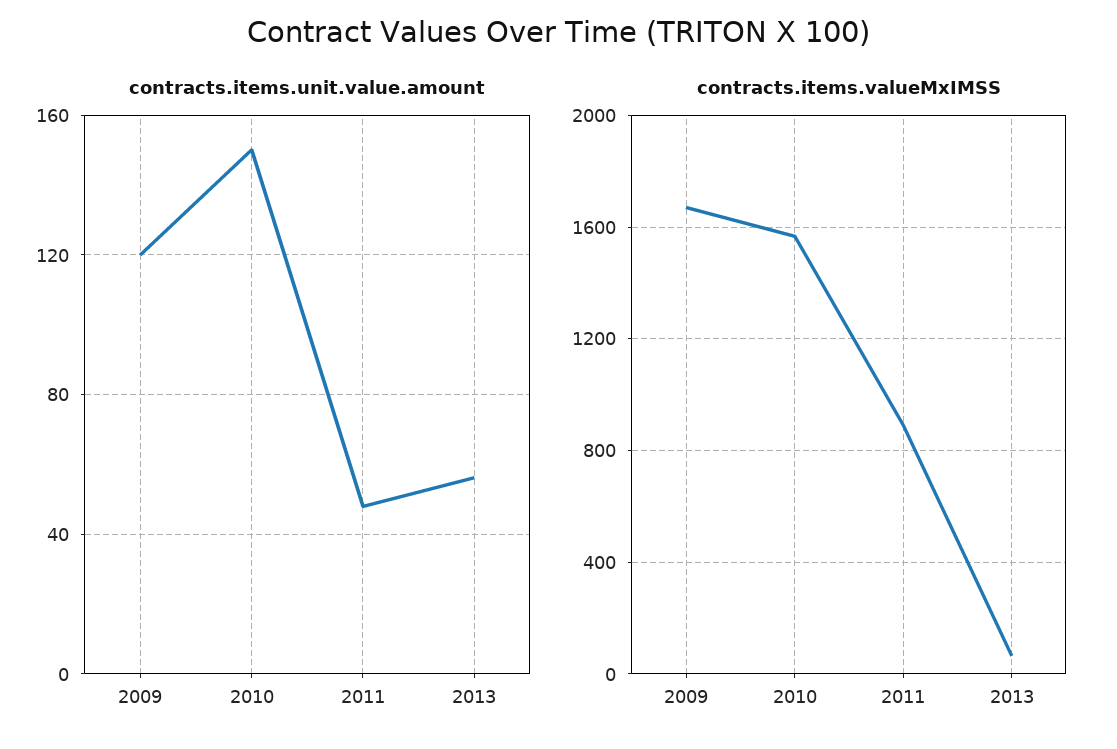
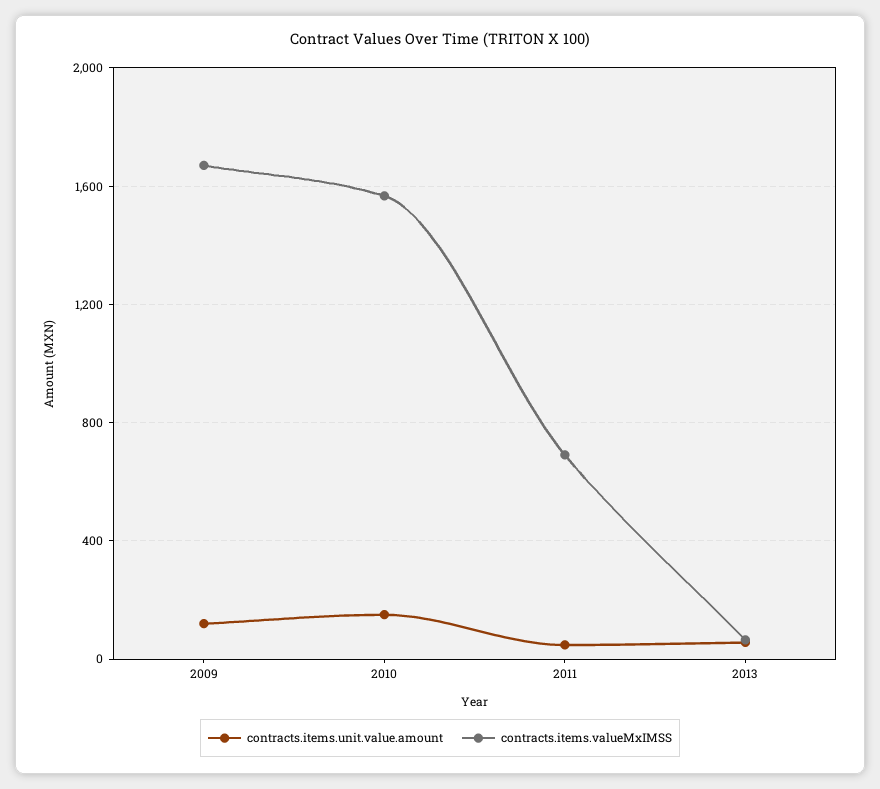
contracts.items.valueMxIMSS, 2011: 900 -> 700

